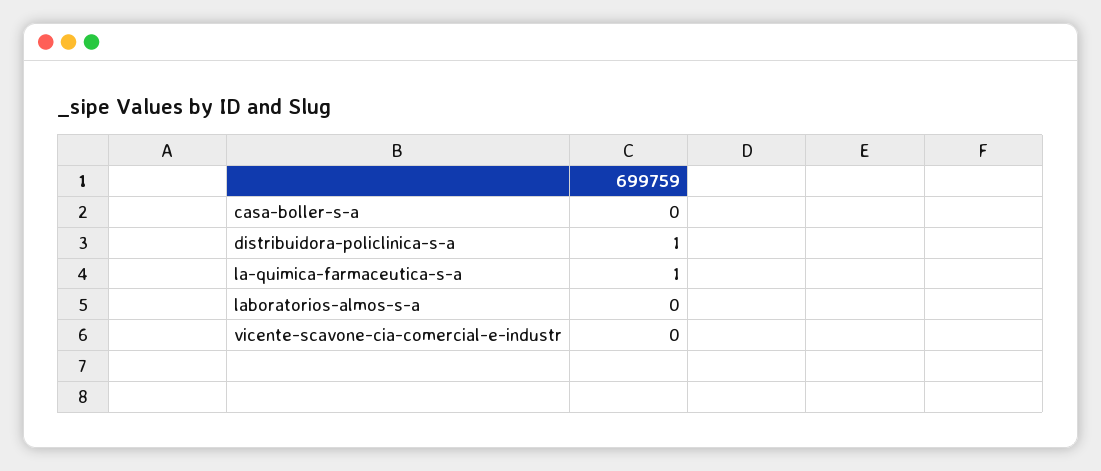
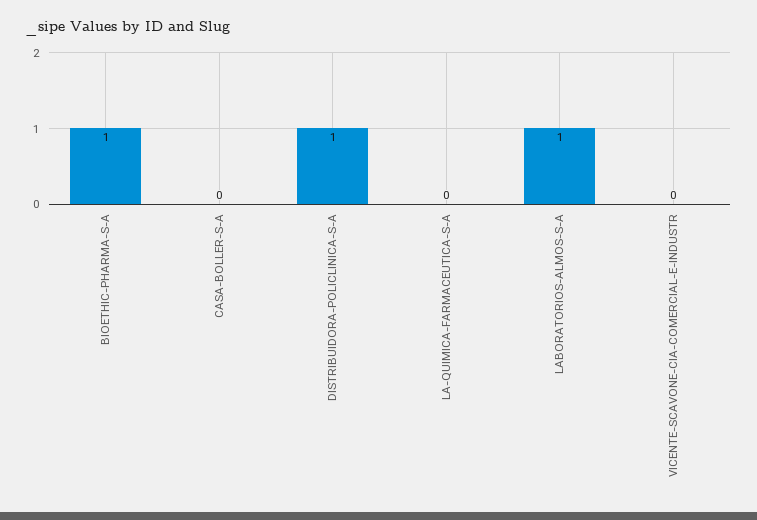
la-quimica-farmaceutica-s-a: 1 -> 0
laboratorios-almos-s-a: 0 -> 1
BIOETHIC-PHARMA-S-A: none -> 1

